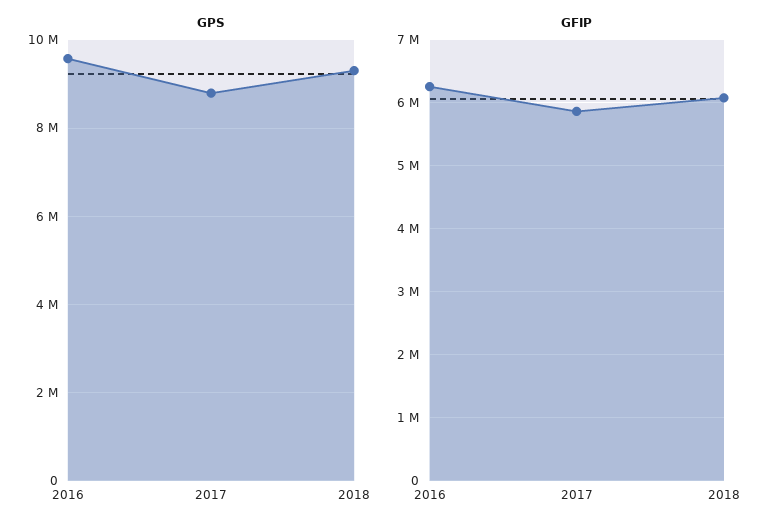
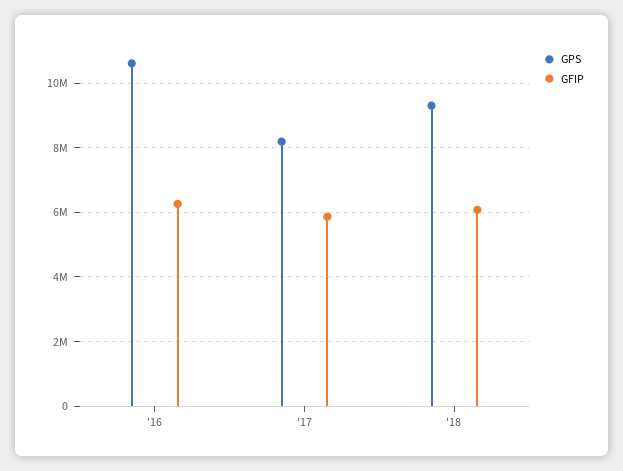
GPS, 2016: 9600000 -> 10600000
GPS, 2017: 8800000 -> 8200000

